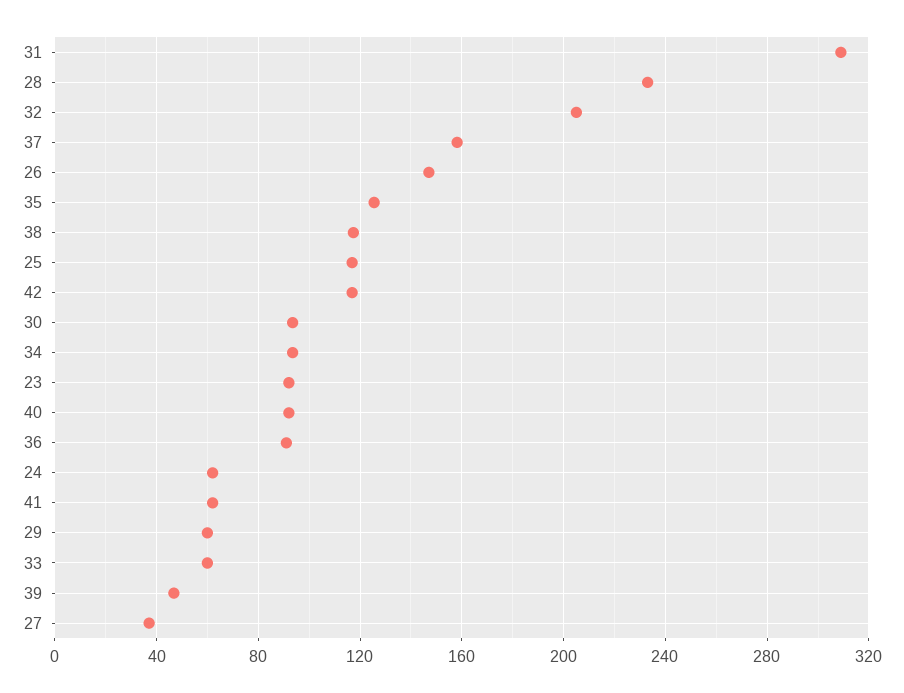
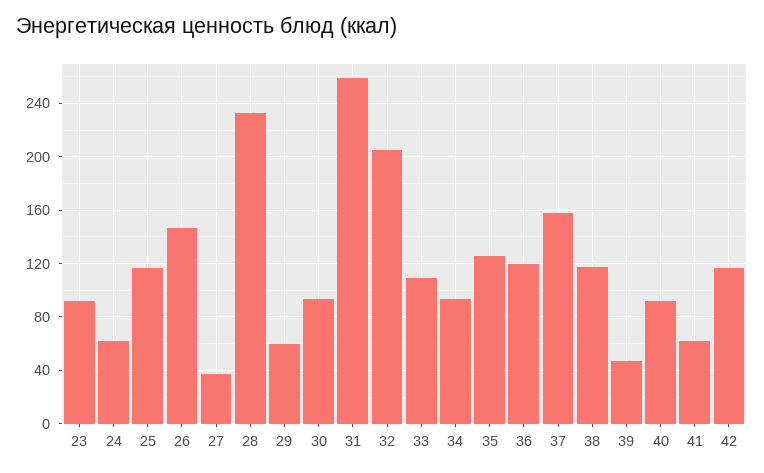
31: 310 -> 260
36: 90 -> 120
33: 60 -> 110

